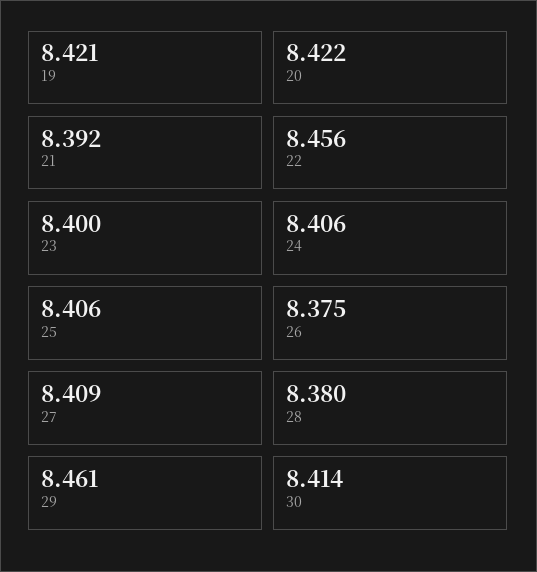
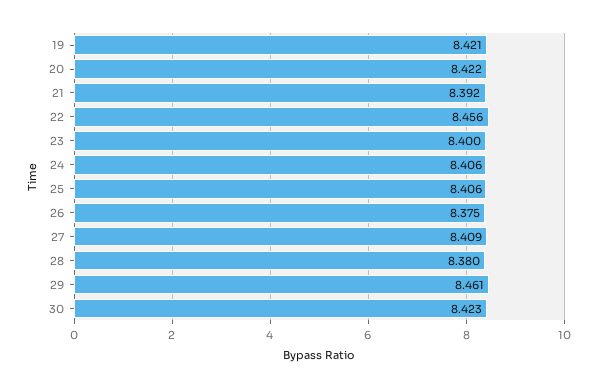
30: 8.414 -> 8.423

